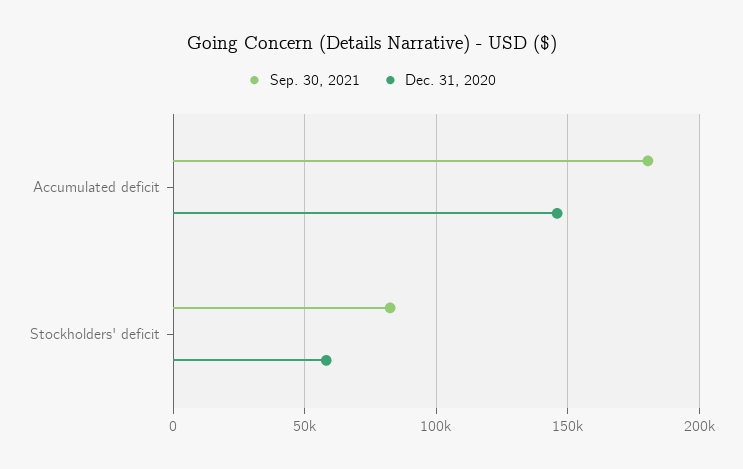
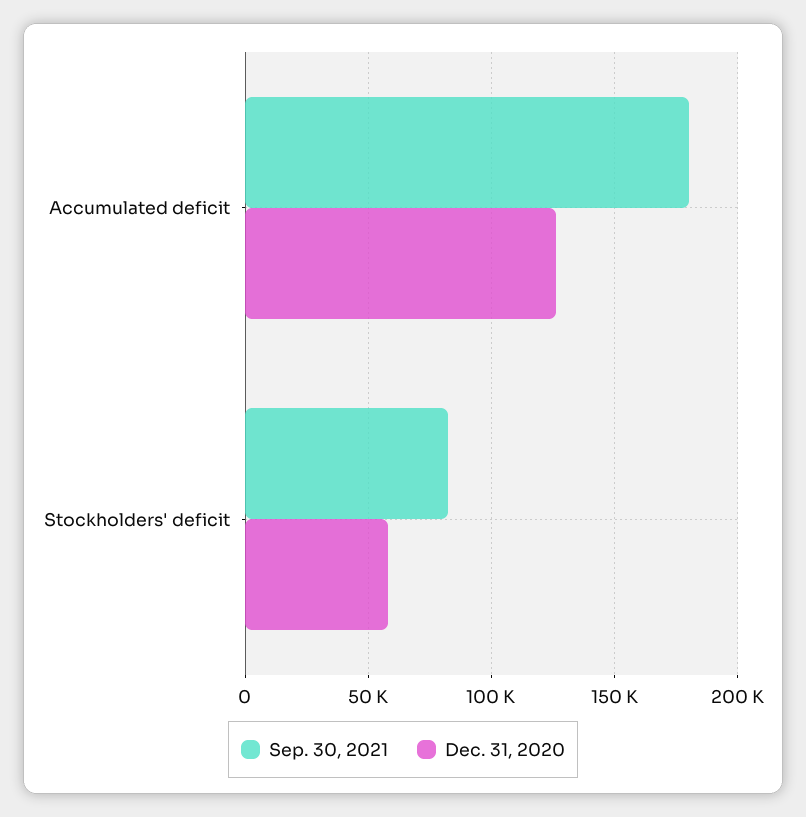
Dec. 31, 2020, Accumulated deficit: 145000 -> 125000

